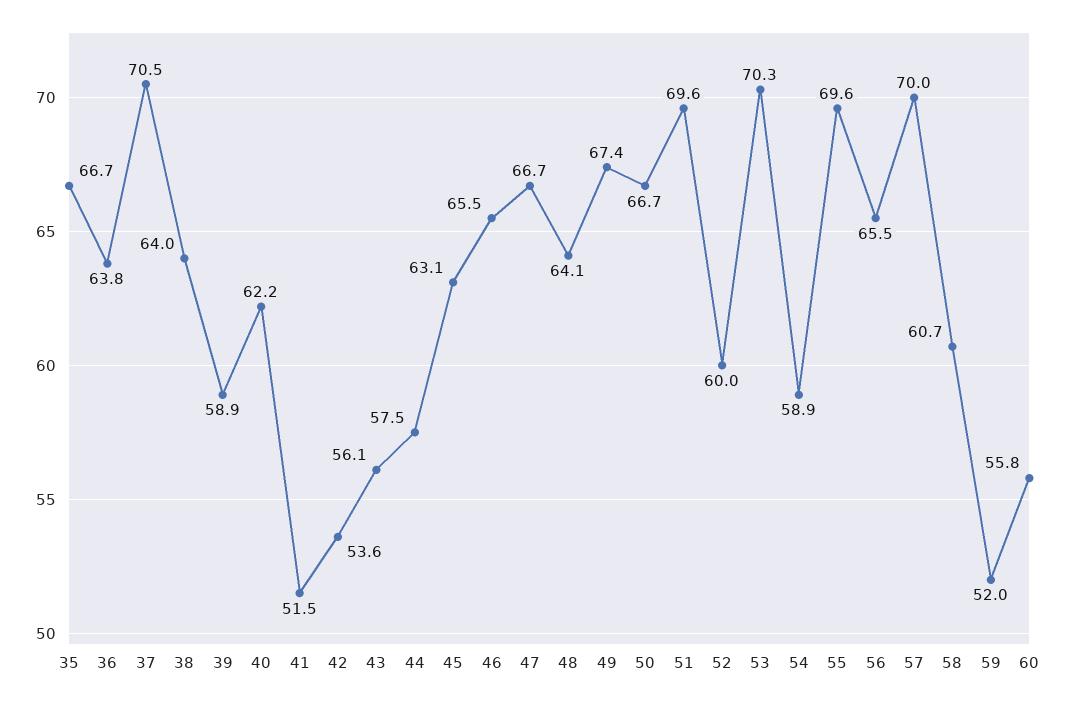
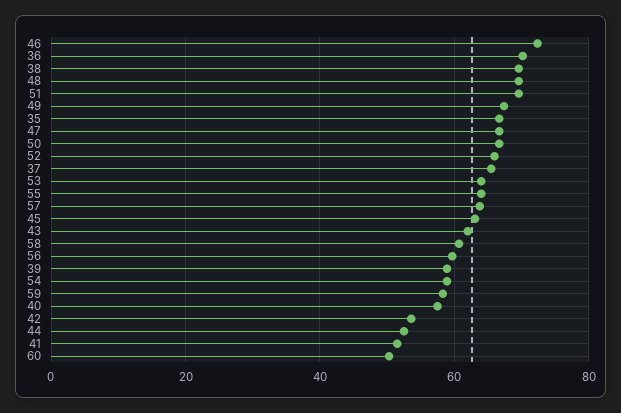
36: 63.8 -> 70
37: 70.5 -> 66
38: 64 -> 70
40: 62.2 -> 58
43: 56.1 -> 62
44: 57.5 -> 52
46: 65.5 -> 72
48: 64.1 -> 70
52: 60 -> 66
53: 70.3 -> 64
55: 69.6 -> 64
56: 65.5 -> 60
57: 70 -> 64
59: 52 -> 58
60: 55.8 -> 50

